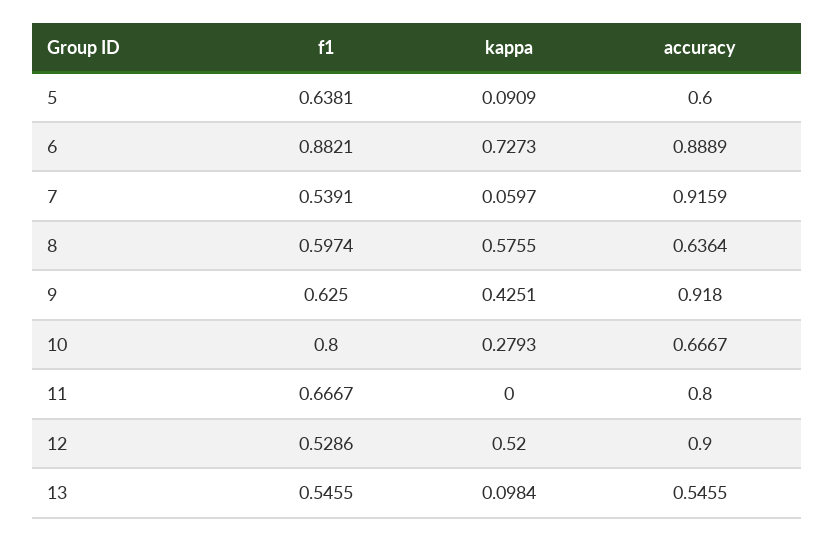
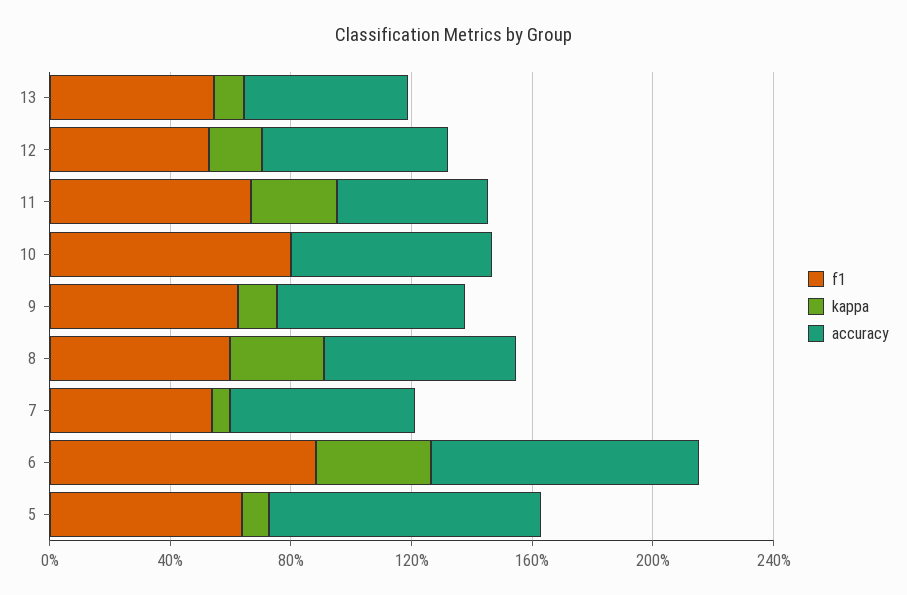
accuracy, 5: 0.6 -> 0.9
kappa, 6: 0.7273 -> 0.4
accuracy, 7: 0.9159 -> 0.6
kappa, 8: 0.5755 -> 0.3
kappa, 9: 0.4251 -> 0.1
accuracy, 9: 0.918 -> 0.6
kappa, 10: 0.2793 -> 0
kappa, 11: 0 -> 0.3
accuracy, 11: 0.8 -> 0.5
kappa, 12: 0.52 -> 0.2
accuracy, 12: 0.9 -> 0.6

